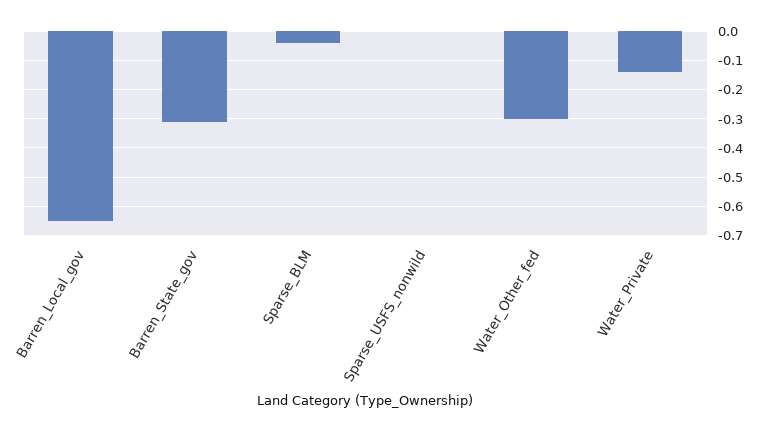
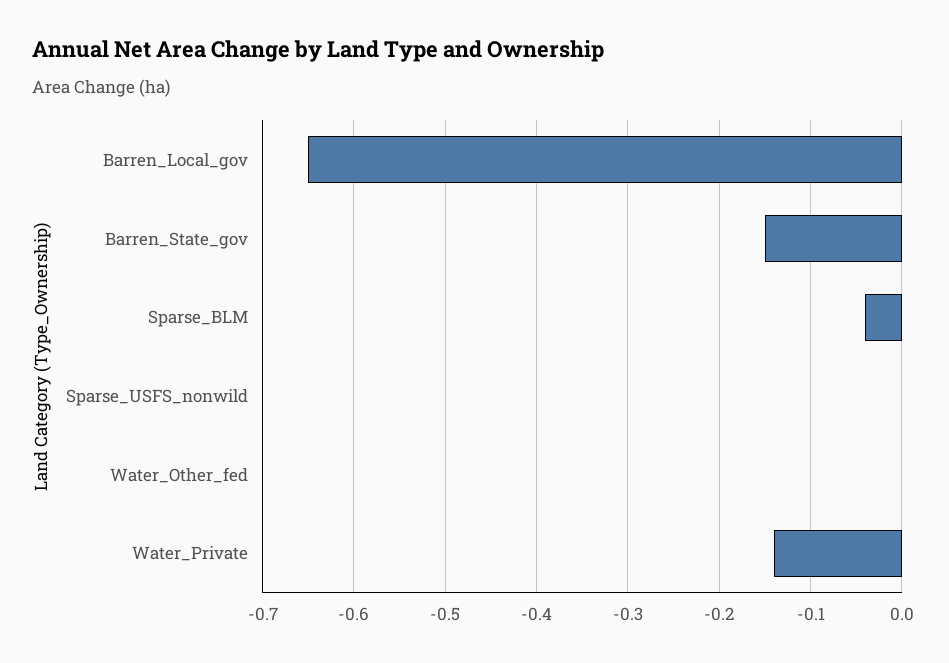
Barren_State_gov: -0.3 -> -0.15
Water_Other_fed: -0.3 -> 0

